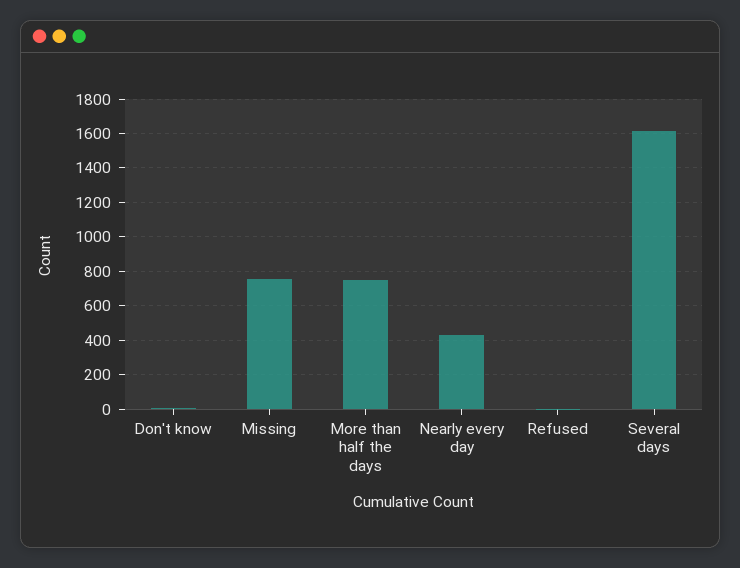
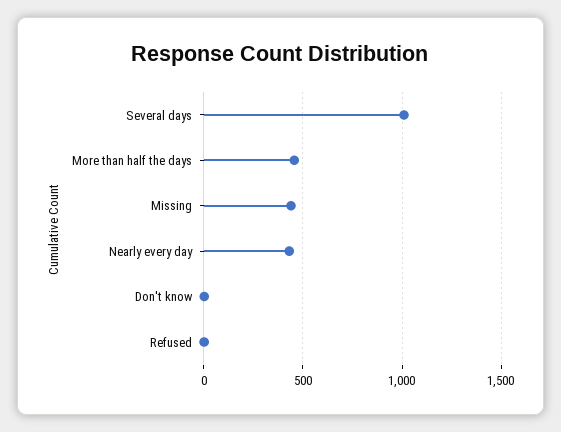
Missing: 750 -> 450
More than half the days: 750 -> 450
Several days: 1600 -> 1000

